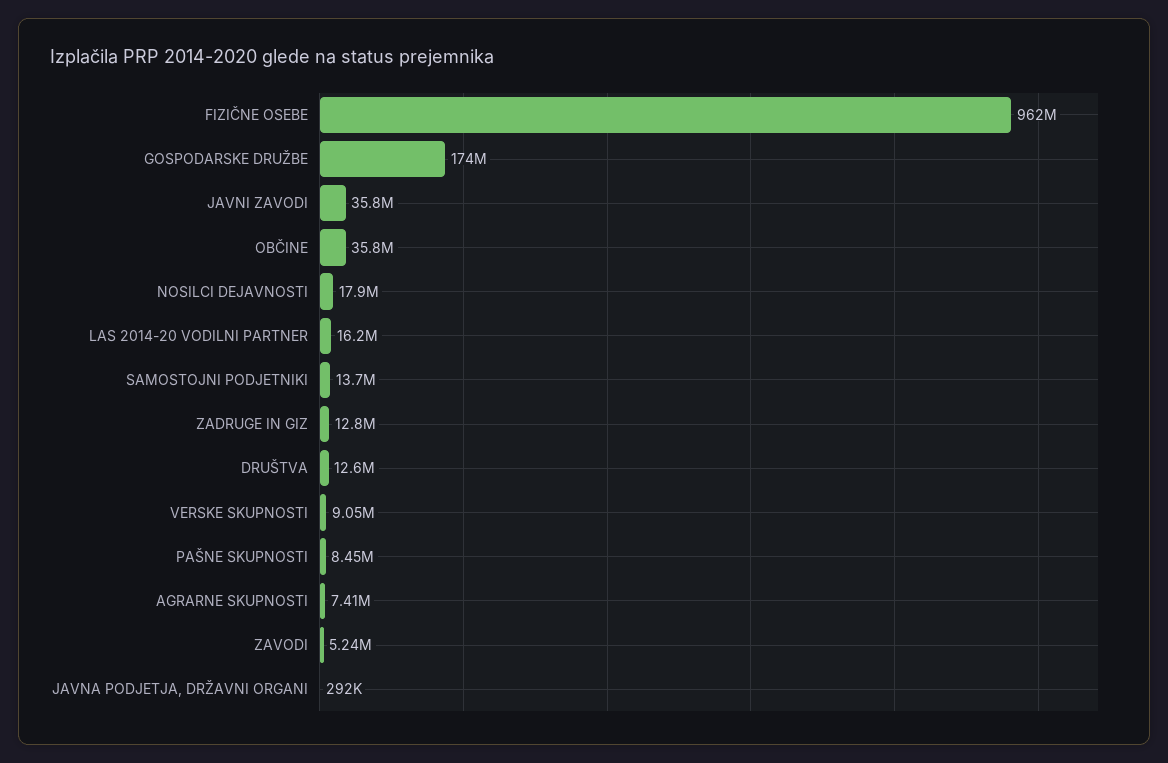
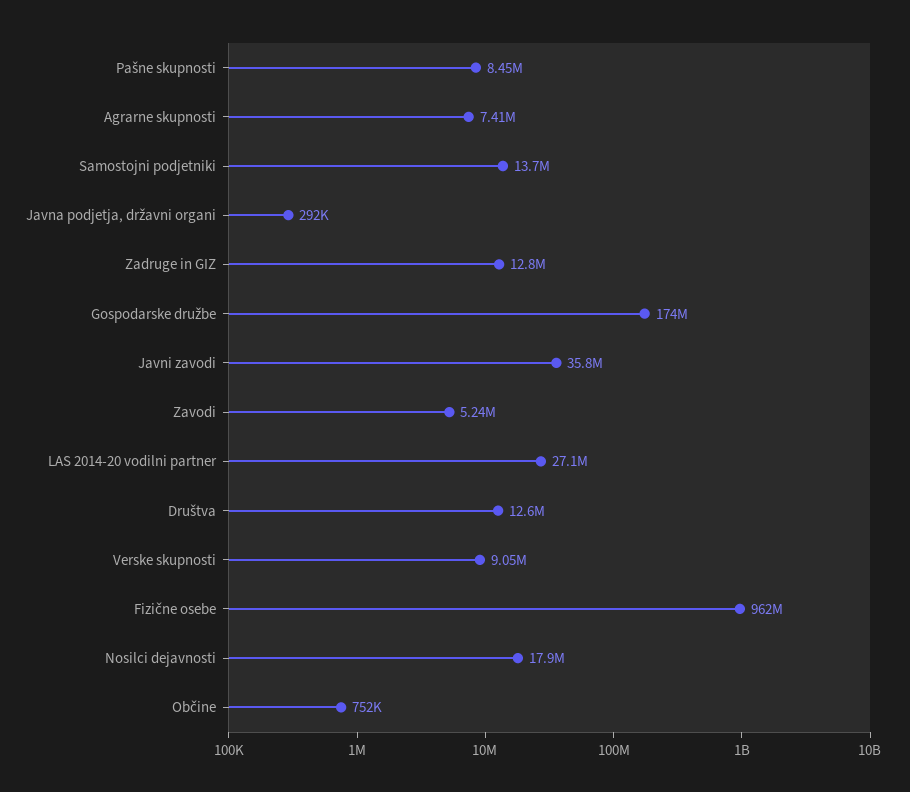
OBČINE: 35800000 -> 752000
LAS 2014-20 VODILNI PARTNER: 16200000 -> 27100000

